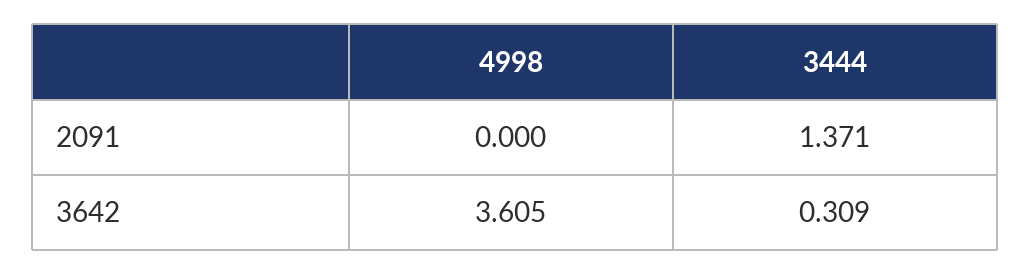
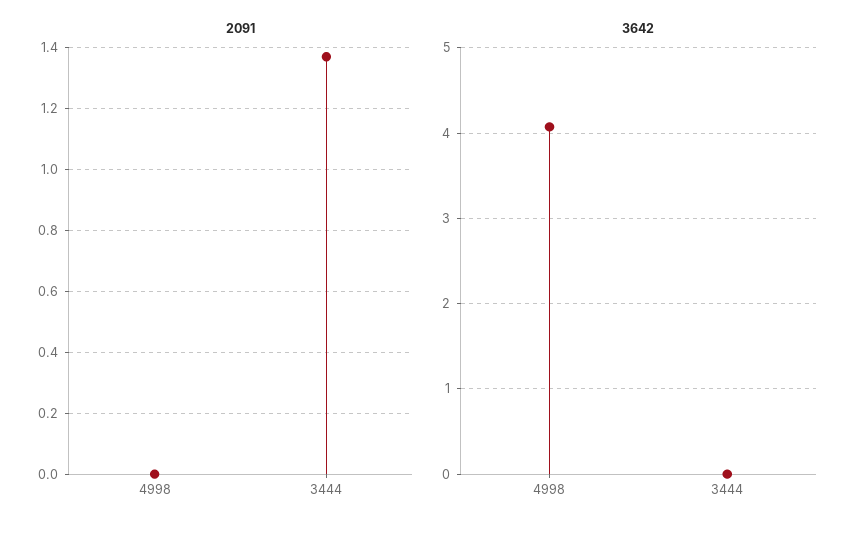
3642, 4998: 3.605 -> 4.1
3642, 3444: 0.309 -> 0

